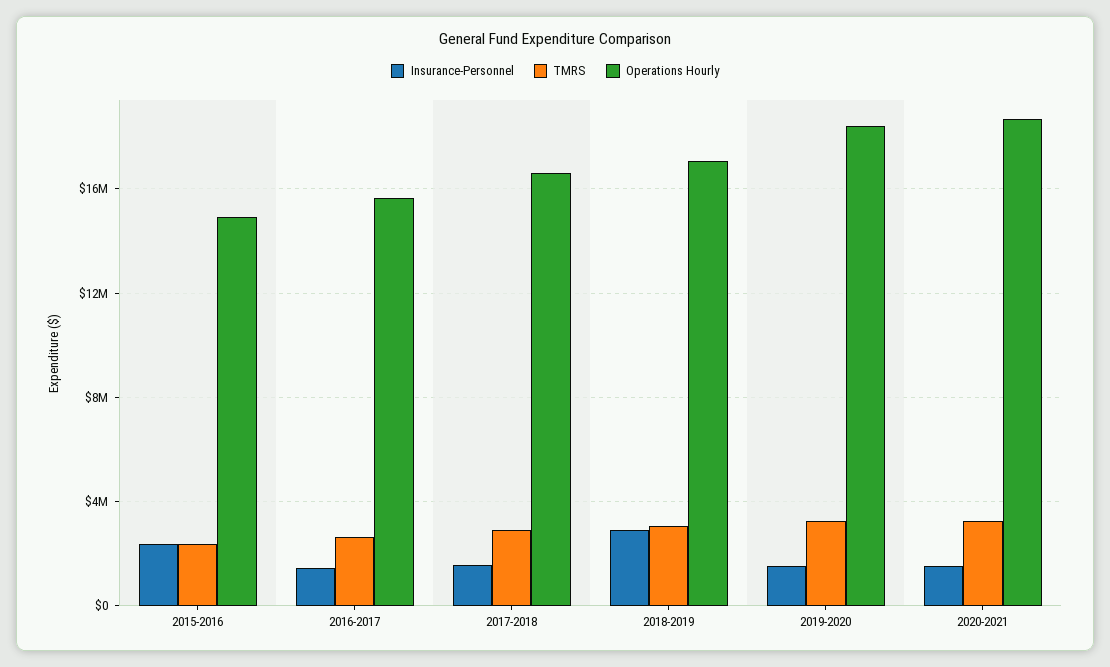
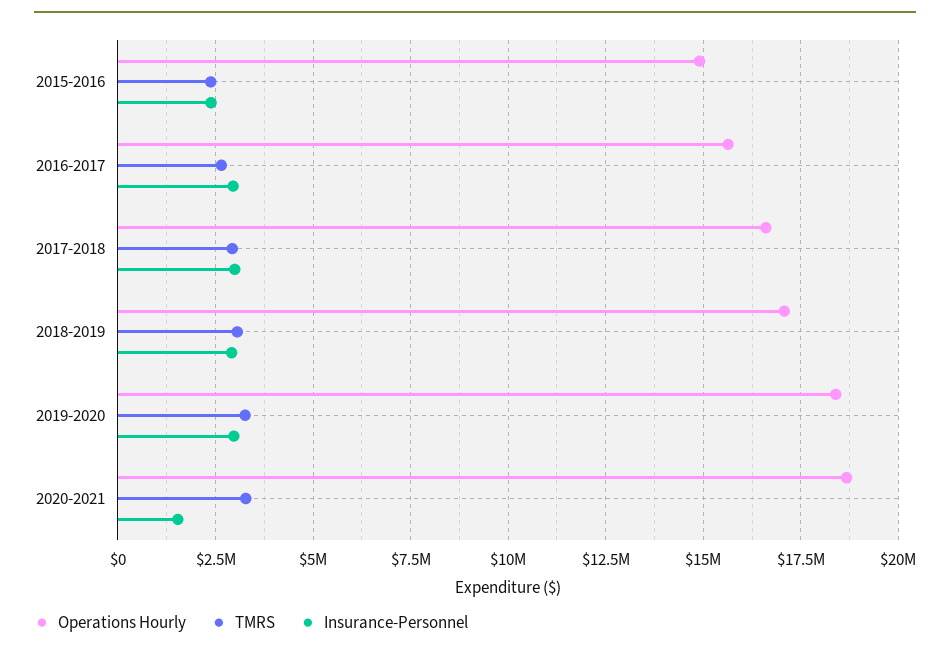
Insurance-Personnel, 2016-2017: 1500000 -> 3000000
Insurance-Personnel, 2017-2018: 1500000 -> 3000000
Insurance-Personnel, 2019-2020: 1500000 -> 3000000

